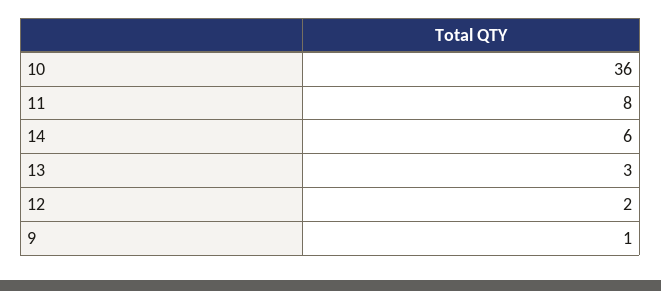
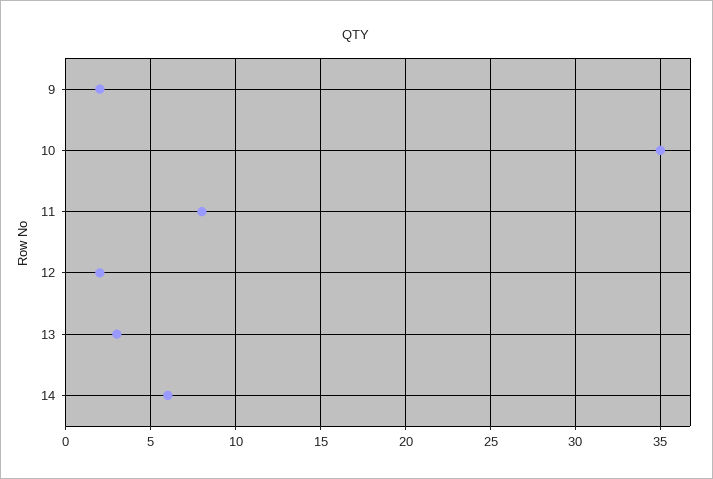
10: 36 -> 35
9: 1 -> 2

